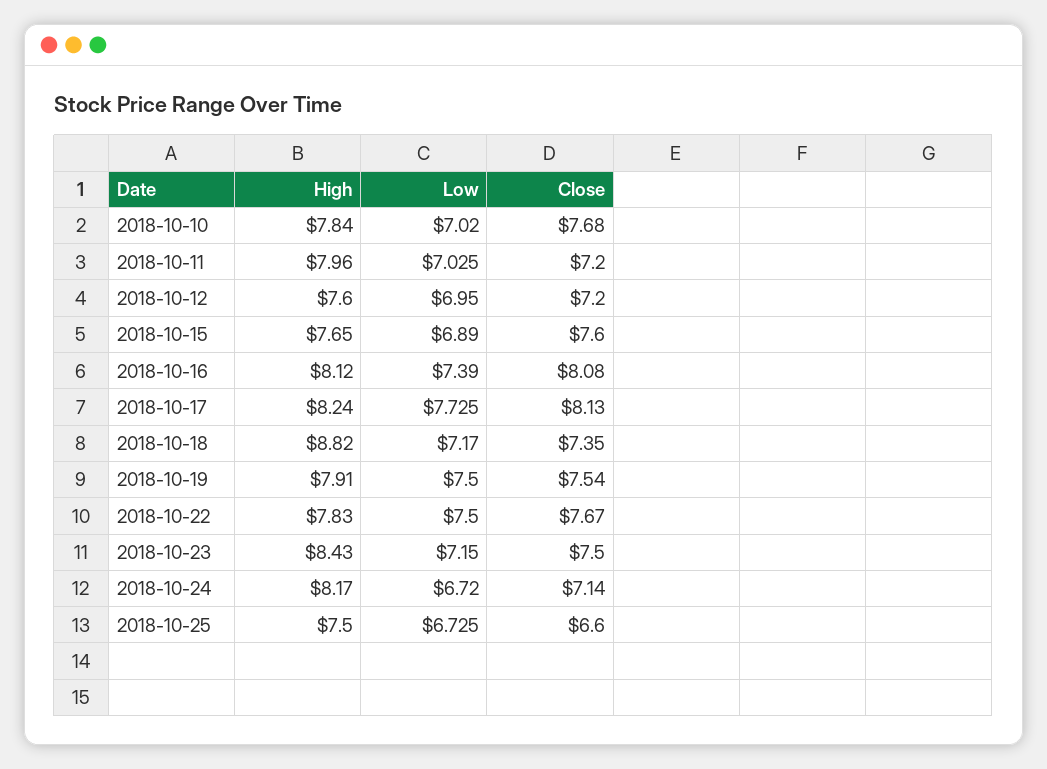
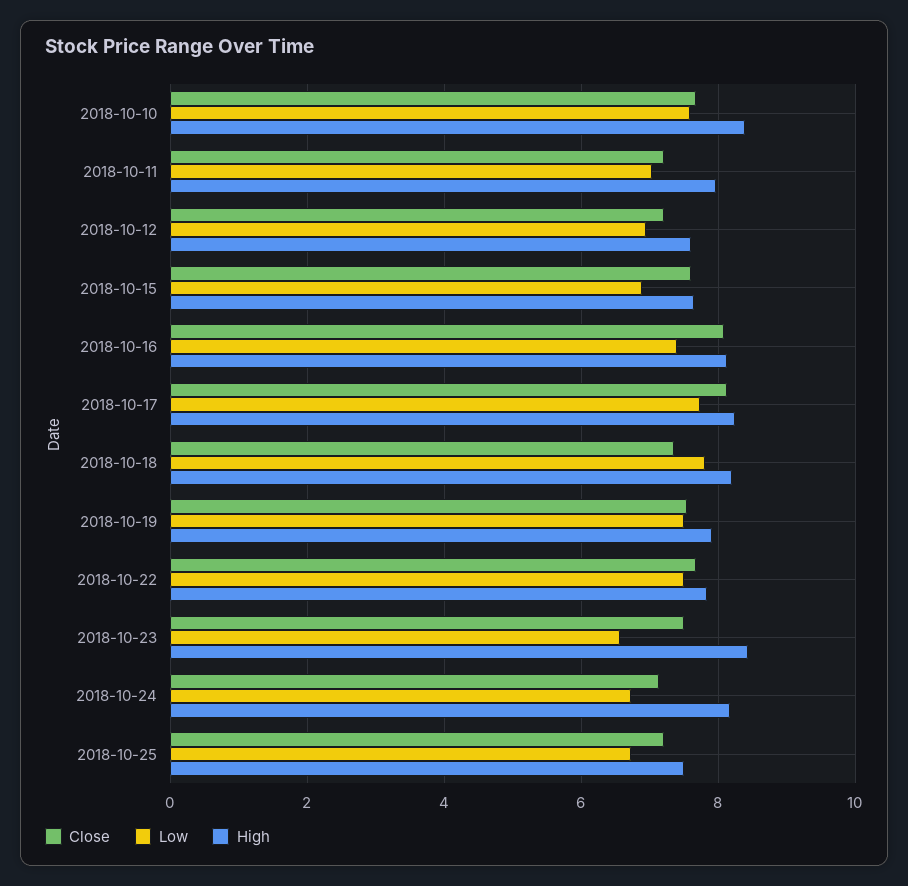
High, 2018-10-10: 7.84 -> 8.4
Low, 2018-10-10: 7.02 -> 7.6
High, 2018-10-18: 8.82 -> 8.2
Low, 2018-10-18: 7.17 -> 7.8
Low, 2018-10-23: 7.15 -> 6.6
Close, 2018-10-25: 6.6 -> 7.2

